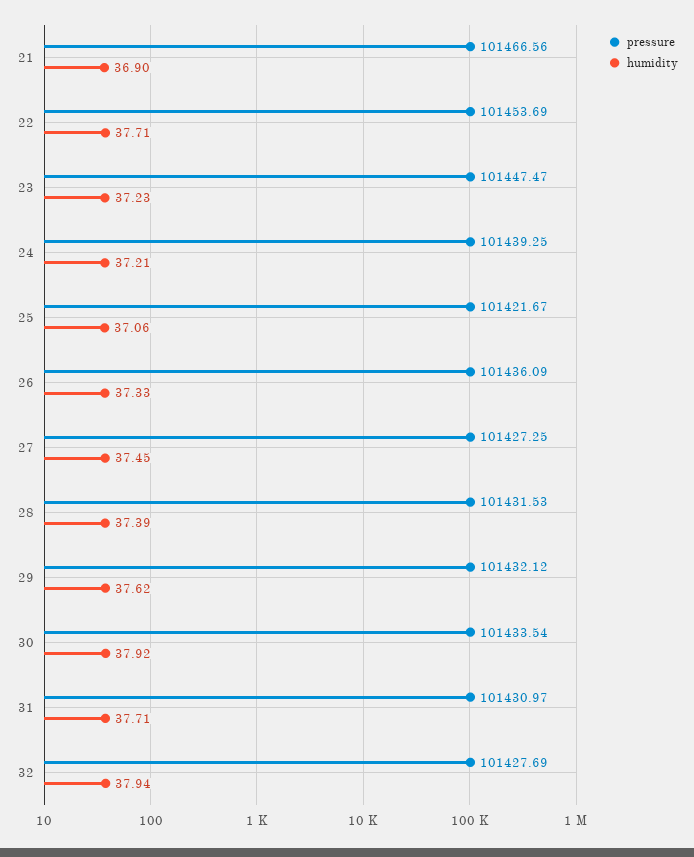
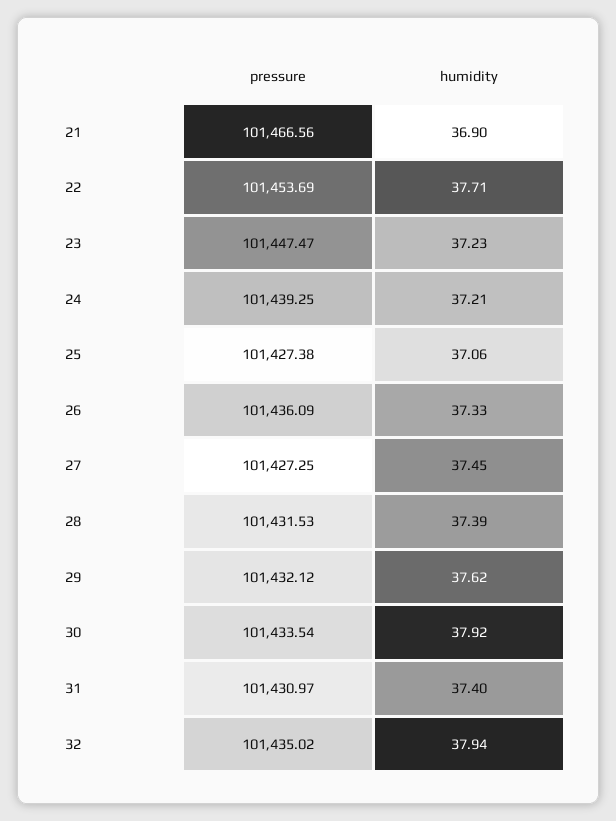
pressure, 25: 101421.67 -> 101427.38
humidity, 31: 37.71 -> 37.4
pressure, 32: 101427.69 -> 101435.02

